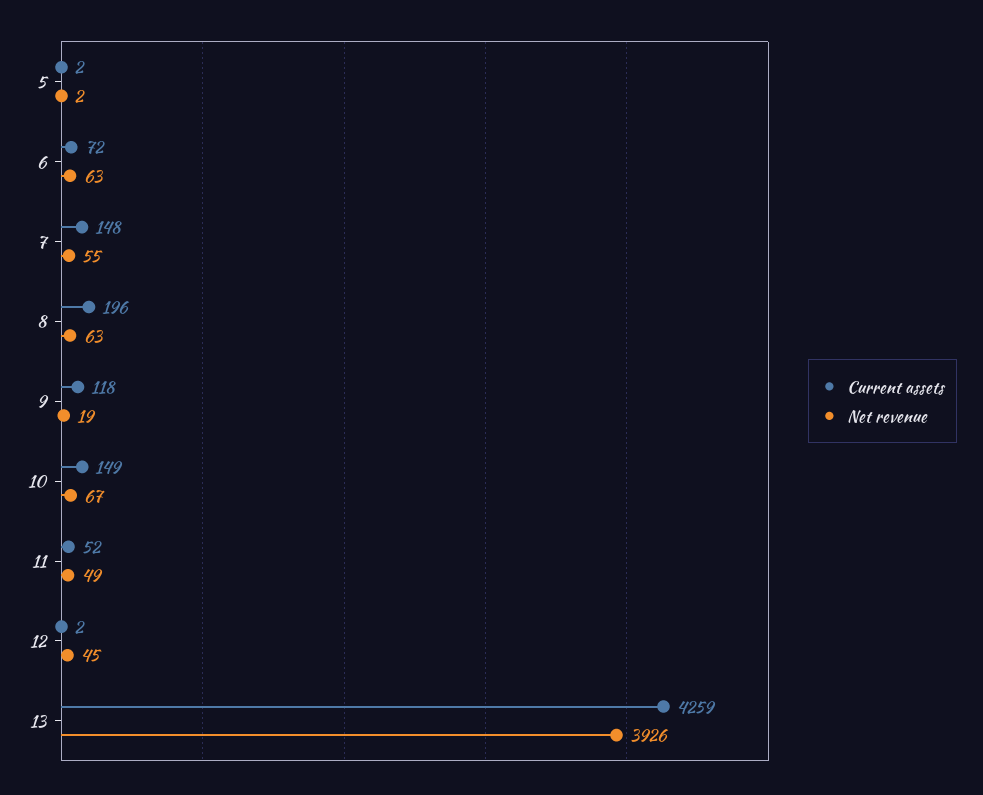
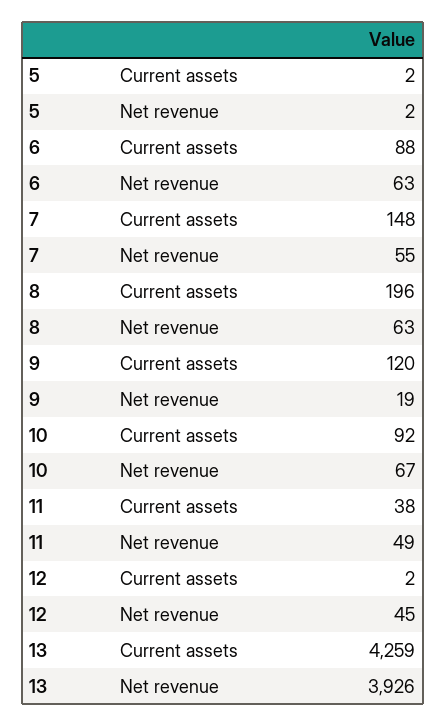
Current assets, 6: 72 -> 88
Current assets, 9: 118 -> 120
Current assets, 10: 149 -> 92
Current assets, 11: 52 -> 38

